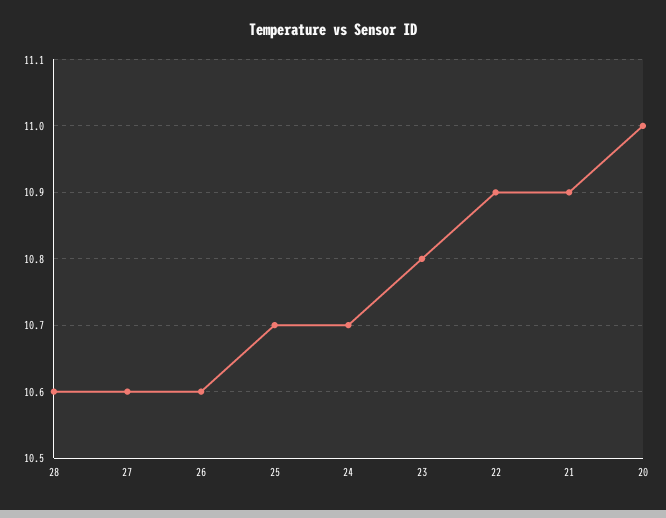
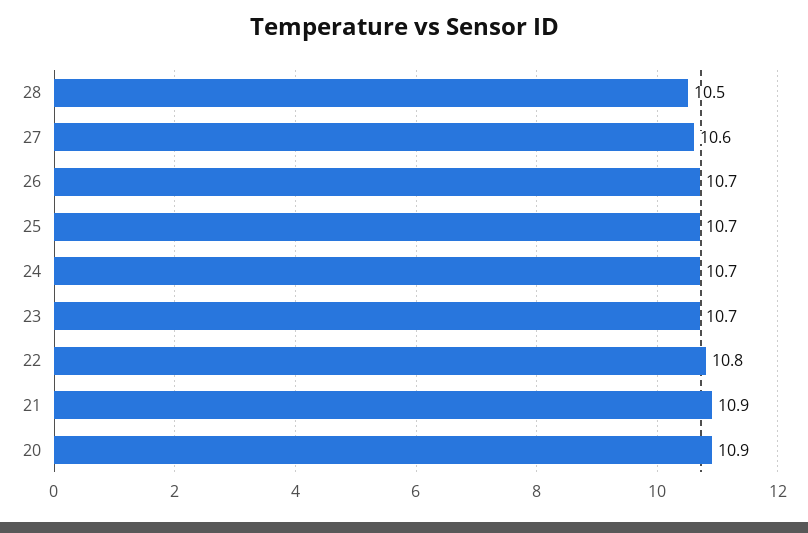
28: 10.6 -> 10.5
26: 10.6 -> 10.7
23: 10.8 -> 10.7
22: 10.9 -> 10.8
20: 11 -> 10.9

